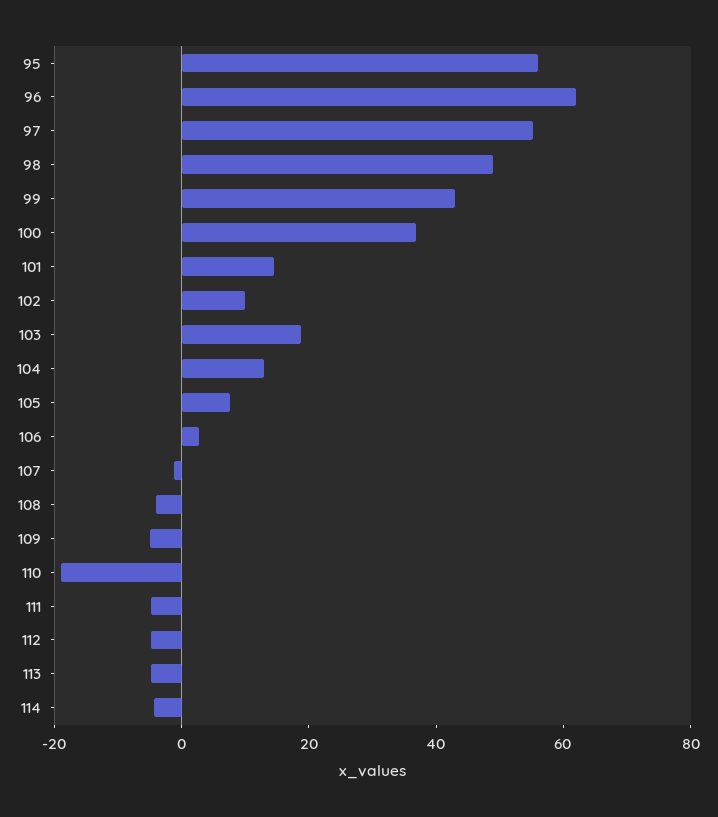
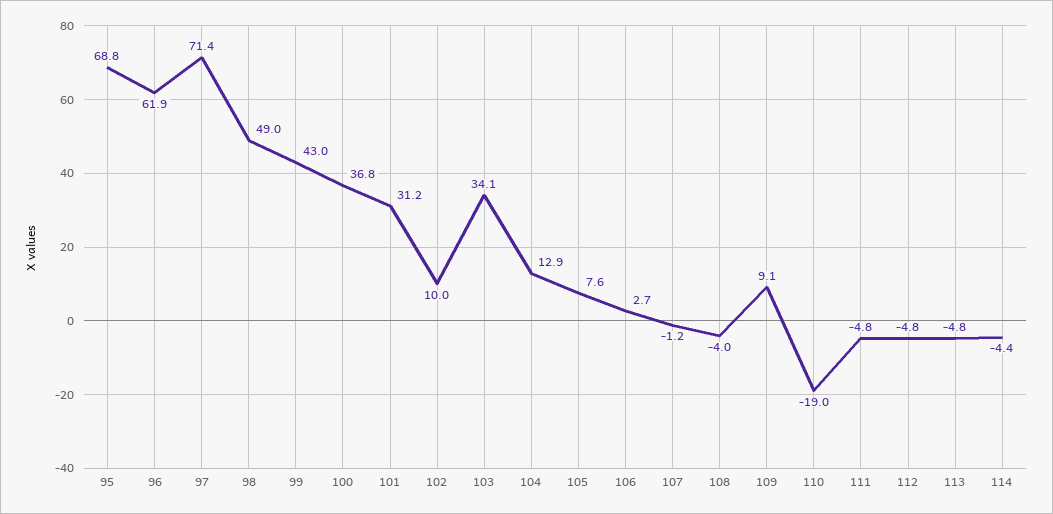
95: 55 -> 68.8
97: 55 -> 71.4
101: 15 -> 31.2
103: 20 -> 34.1
109: -5 -> 9.1

